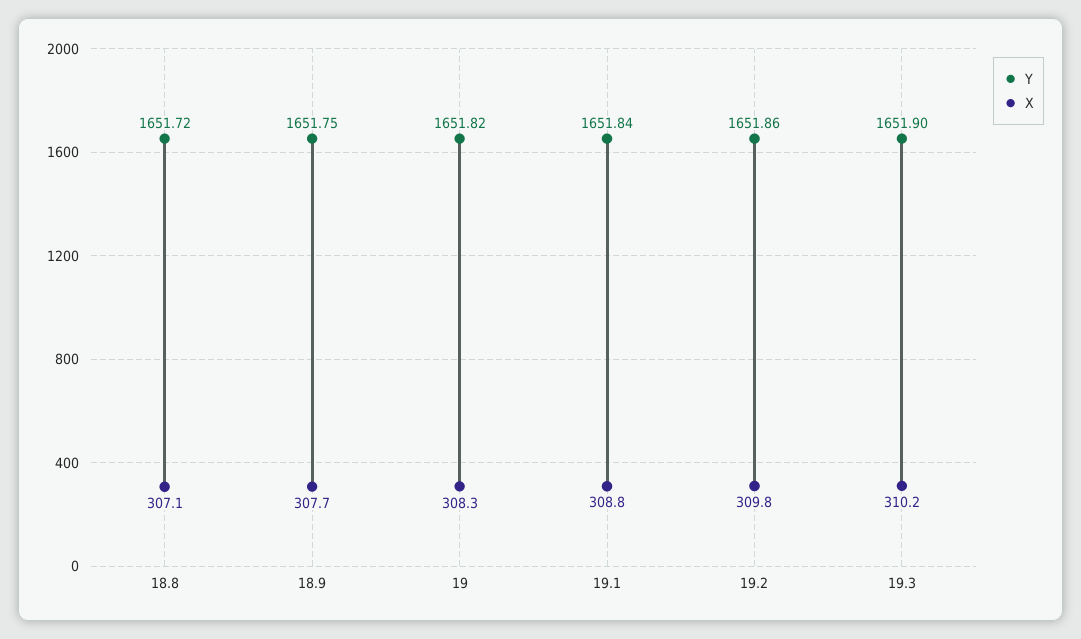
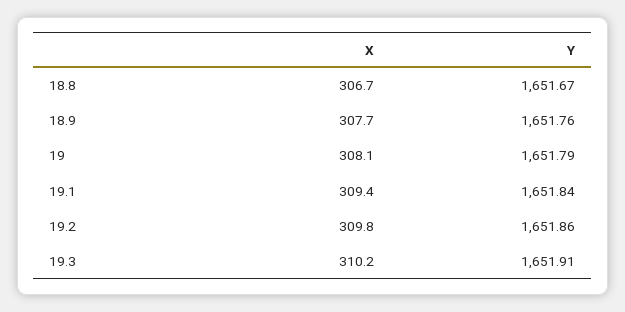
Y, 18.8: 1651.72 -> 1651.67
X, 18.8: 307.1 -> 306.7
Y, 18.9: 1651.75 -> 1651.76
Y, 19: 1651.82 -> 1651.79
X, 19: 308.3 -> 308.1
X, 19.1: 308.8 -> 309.4
Y, 19.3: 1651.9 -> 1651.91

